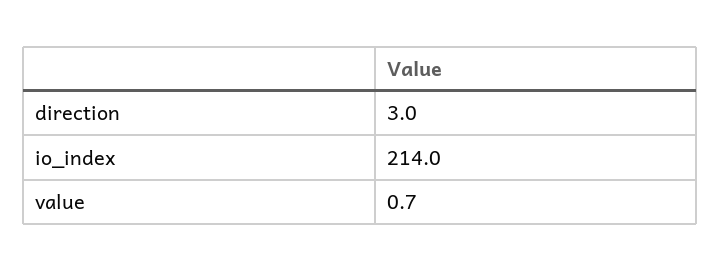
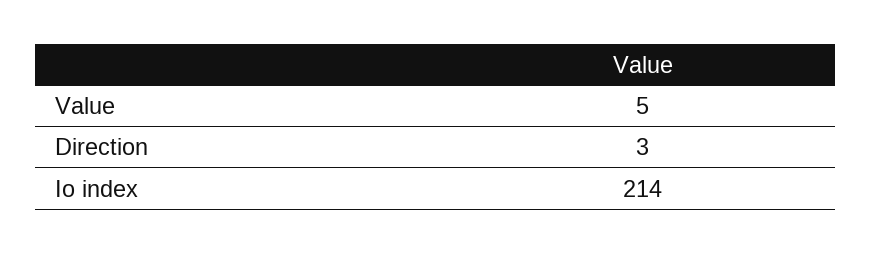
value: 0.7 -> 5

